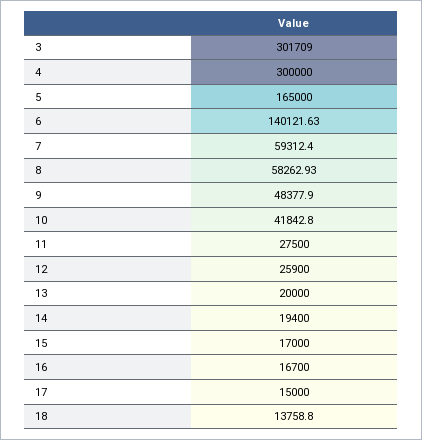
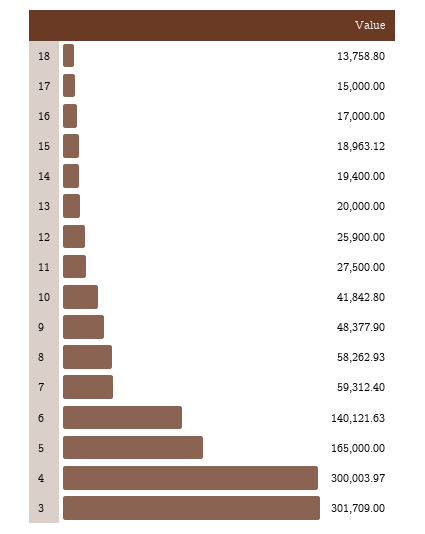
4: 300000 -> 300003.97
15: 17000 -> 18963.12
16: 16700 -> 17000

